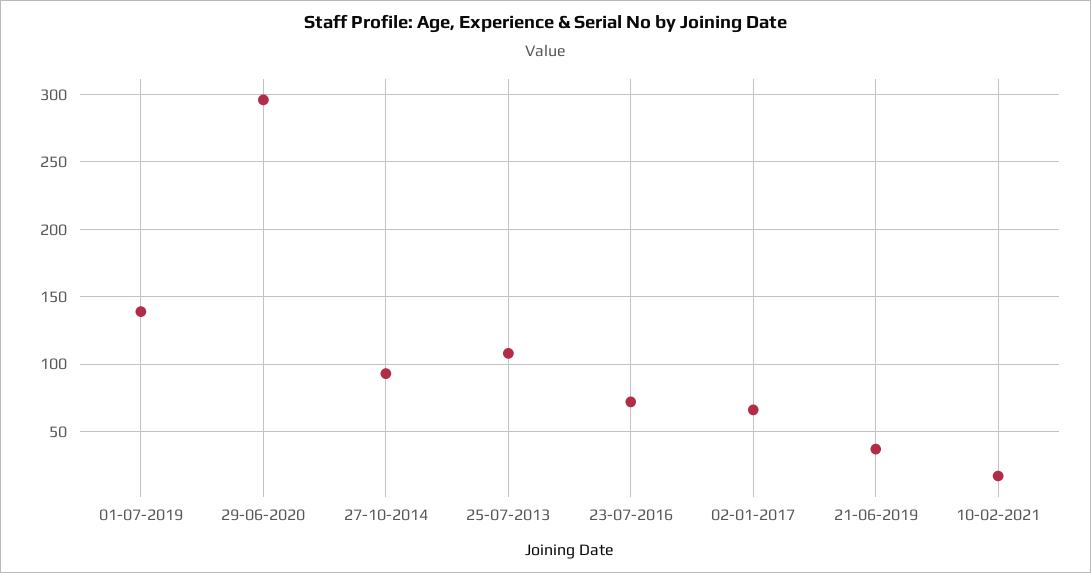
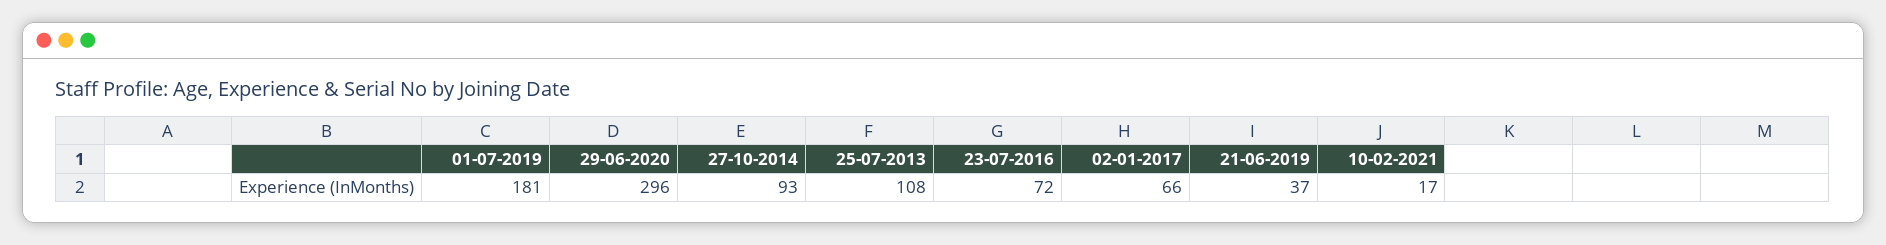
01-07-2019: 140 -> 181

